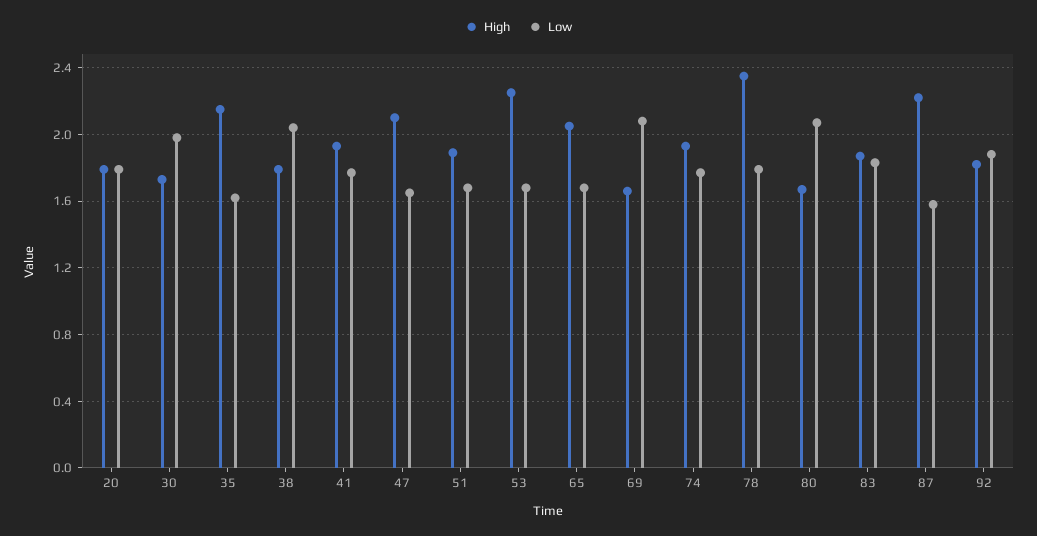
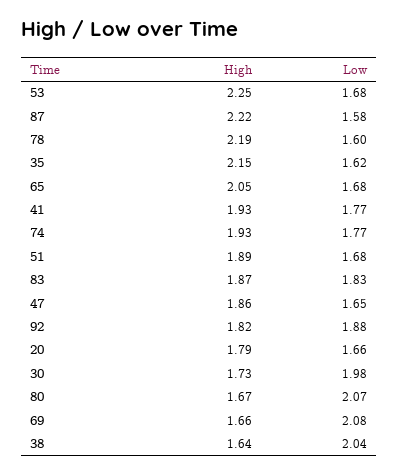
Low, 20: 1.8 -> 1.66
High, 38: 1.8 -> 1.64
High, 47: 2.1 -> 1.86
High, 78: 2.35 -> 2.19
Low, 78: 1.8 -> 1.6

